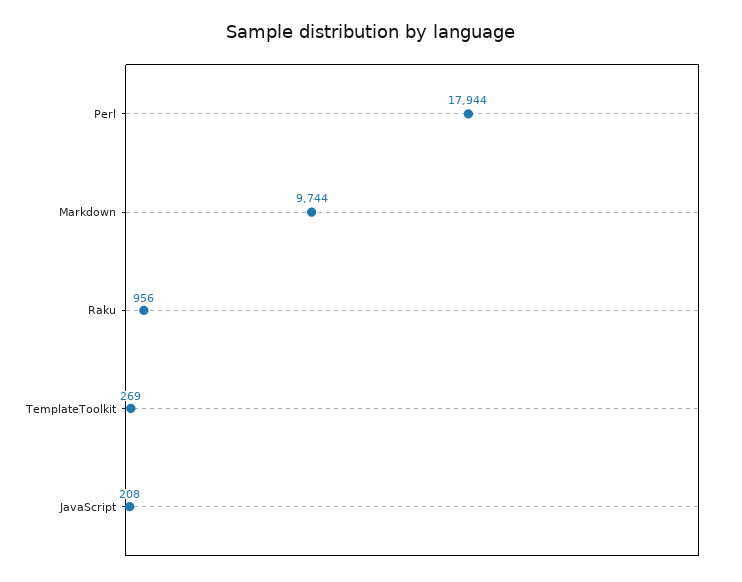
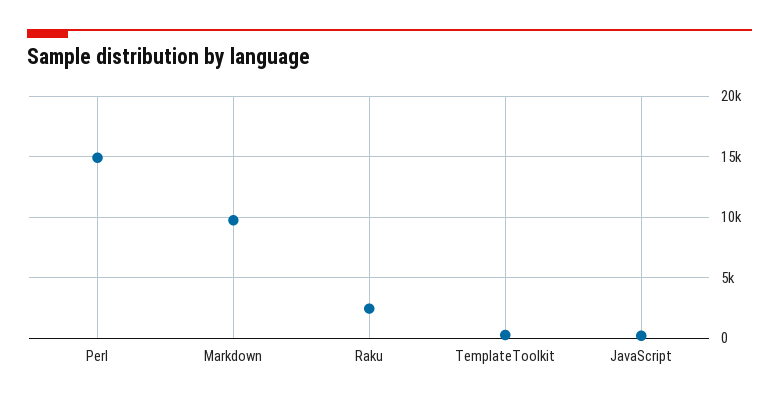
Perl: 17944 -> 15000
Raku: 956 -> 2500

